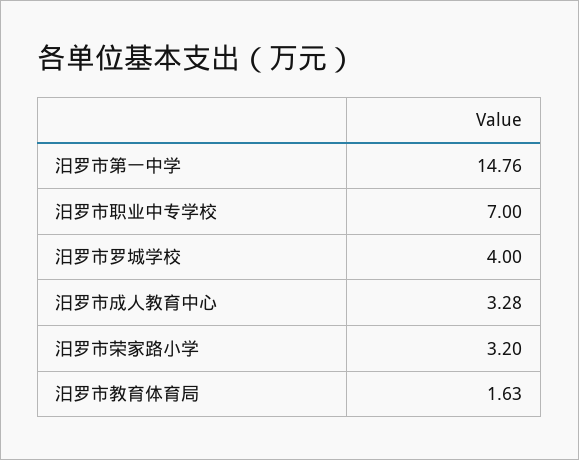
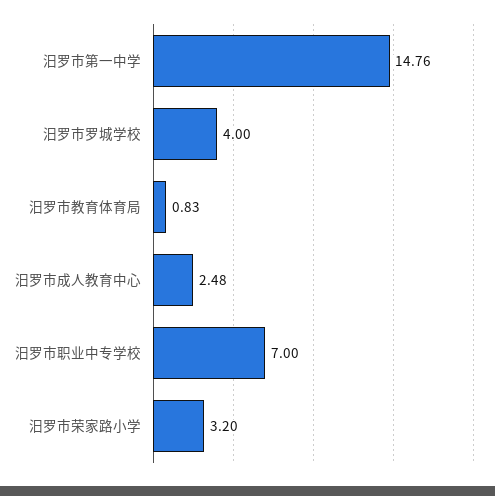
汨罗市成人教育中心: 3.28 -> 2.48
汨罗市教育体育局: 1.63 -> 0.83

